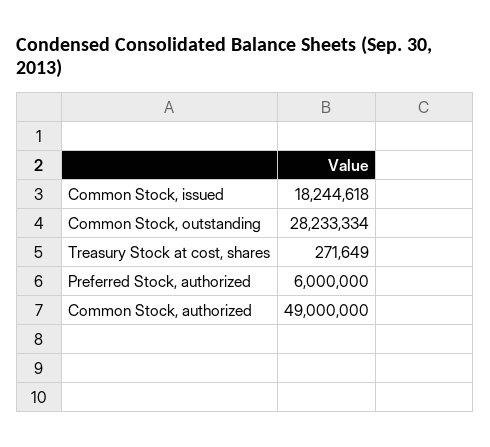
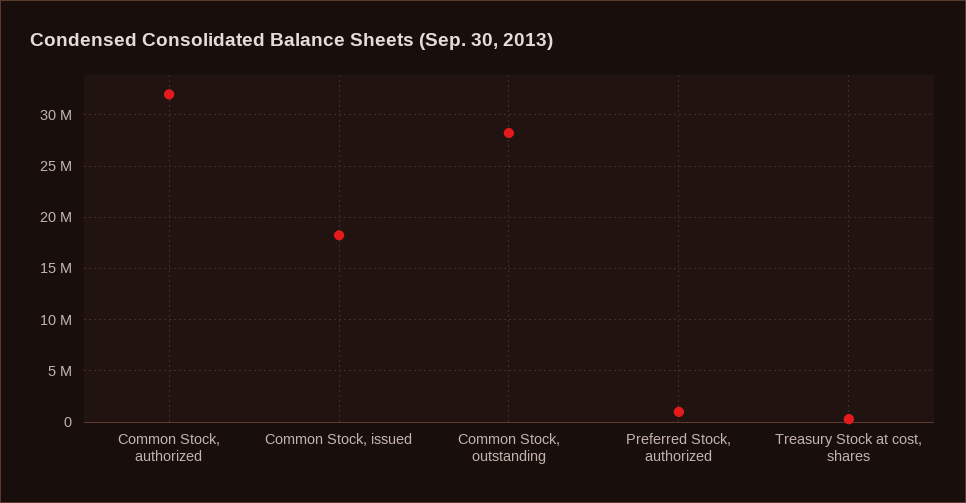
Preferred Stock, authorized: 6000000 -> 1000000
Common Stock, authorized: 49000000 -> 32000000

